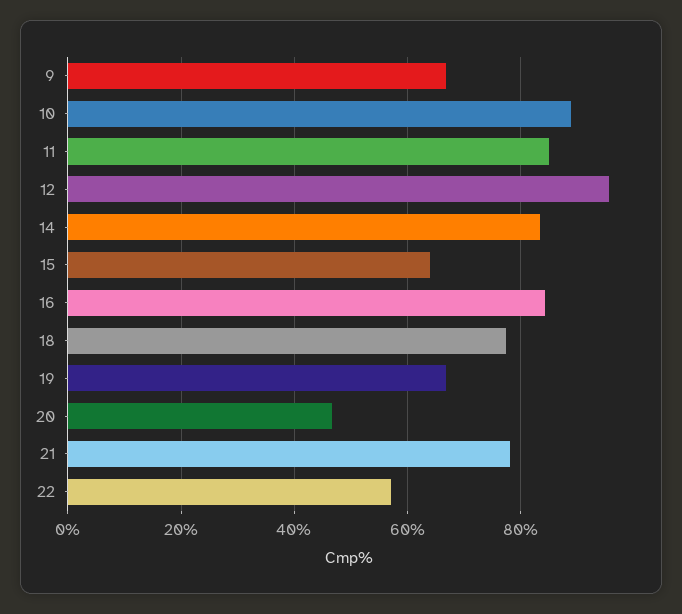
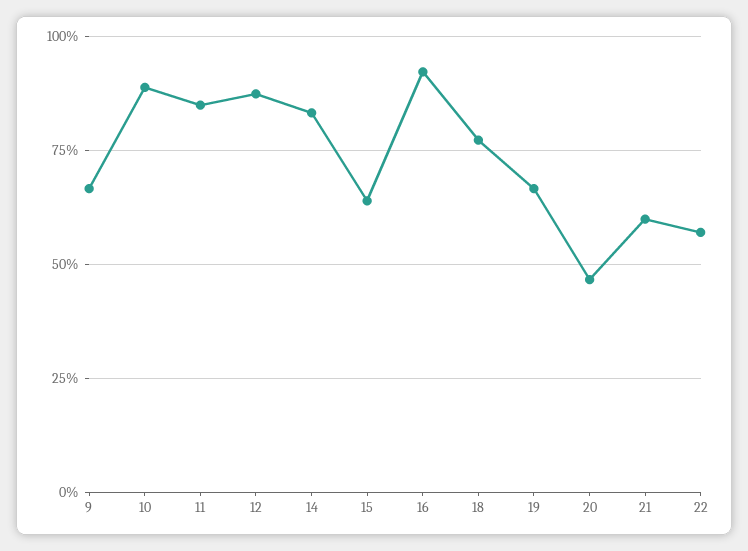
12: 96 -> 87.5
16: 84 -> 92.5
21: 78 -> 60

